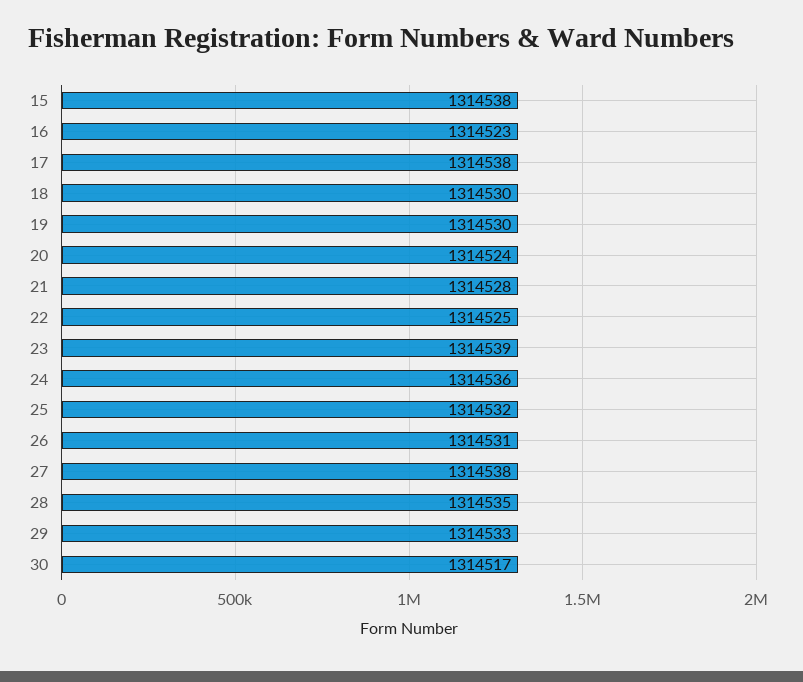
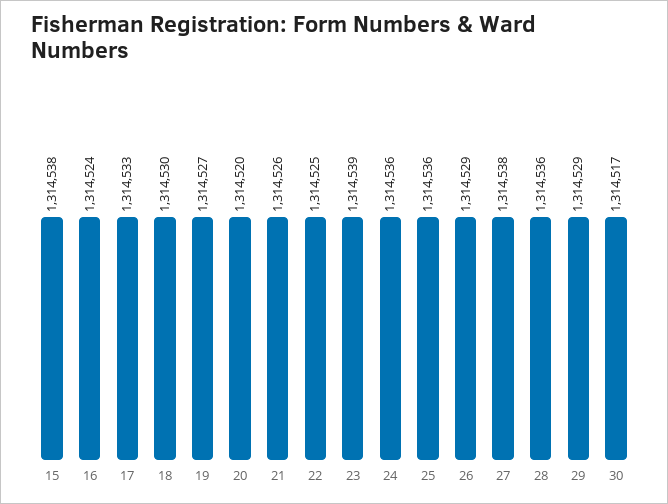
16: 1314523 -> 1314524
17: 1314538 -> 1314533
19: 1314530 -> 1314527
20: 1314524 -> 1314520
21: 1314528 -> 1314526
25: 1314532 -> 1314536
26: 1314531 -> 1314529
28: 1314535 -> 1314536
29: 1314533 -> 1314529

